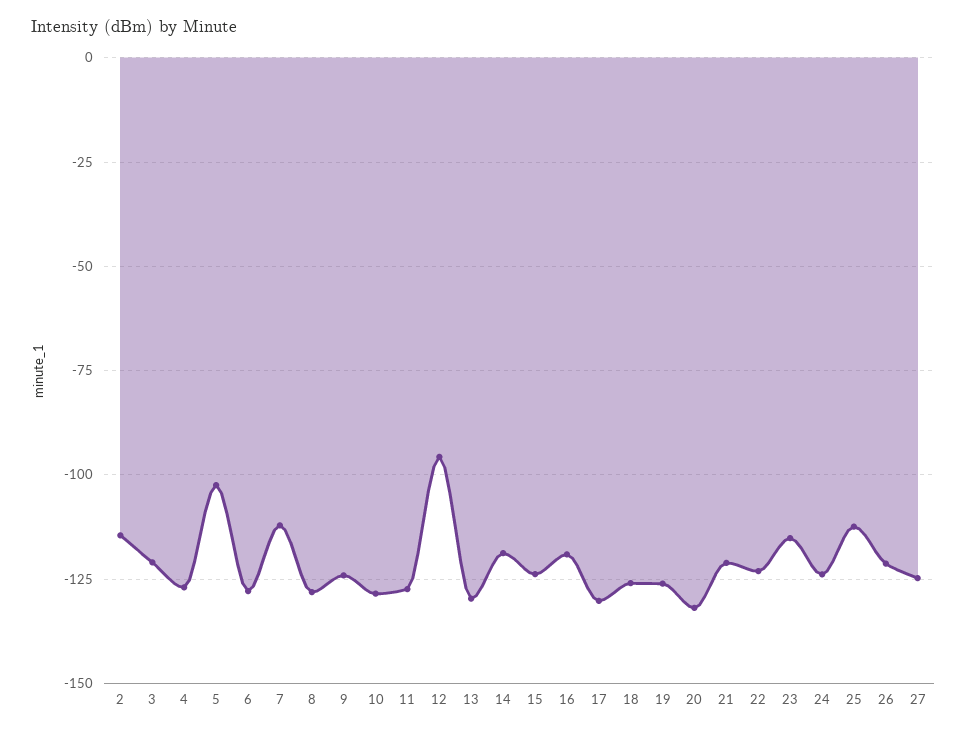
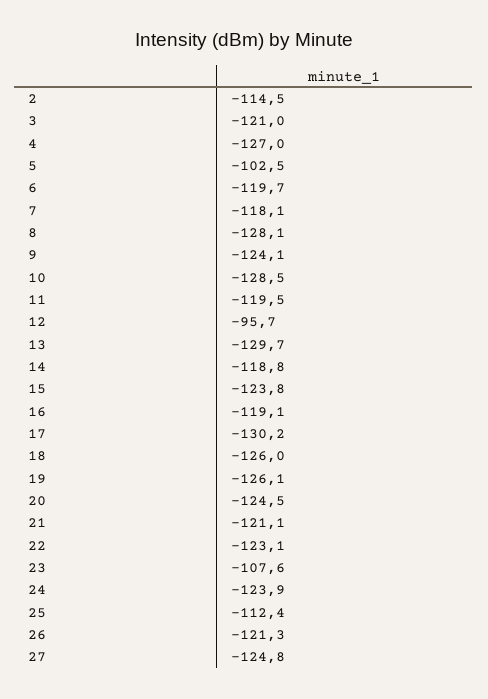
6: -127.5 -> -119.7
7: -112.5 -> -118.1
11: -127.5 -> -119.5
20: -132.5 -> -124.5
23: -115 -> -107.6

